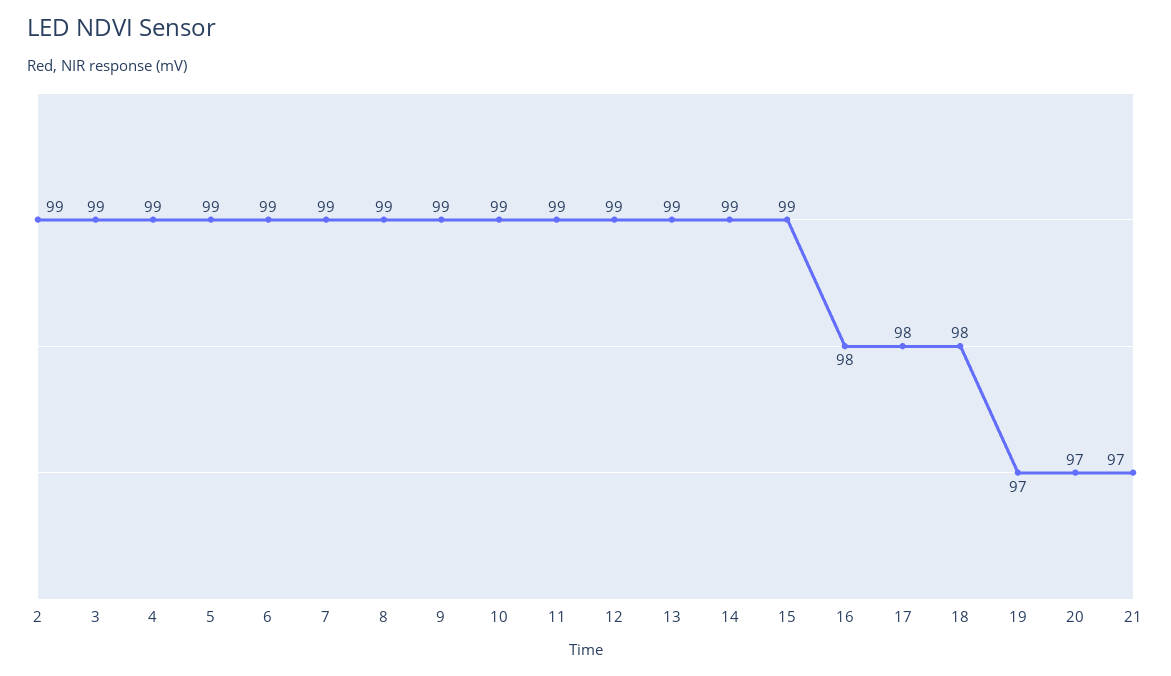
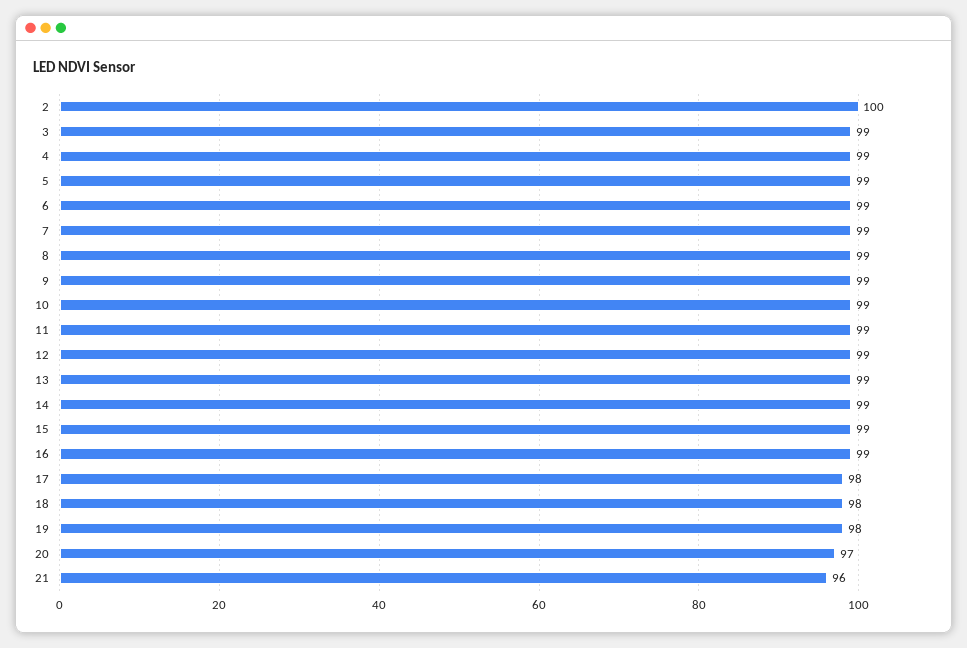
2: 99 -> 100
16: 98 -> 99
19: 97 -> 98
21: 97 -> 96

